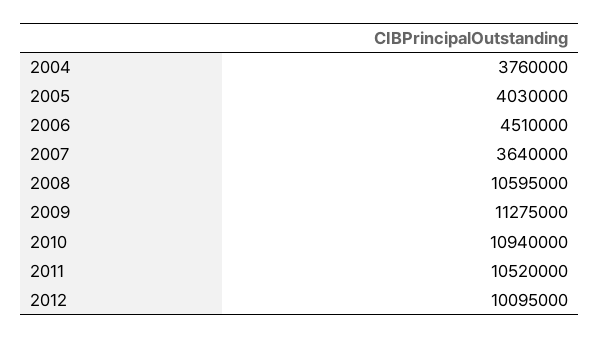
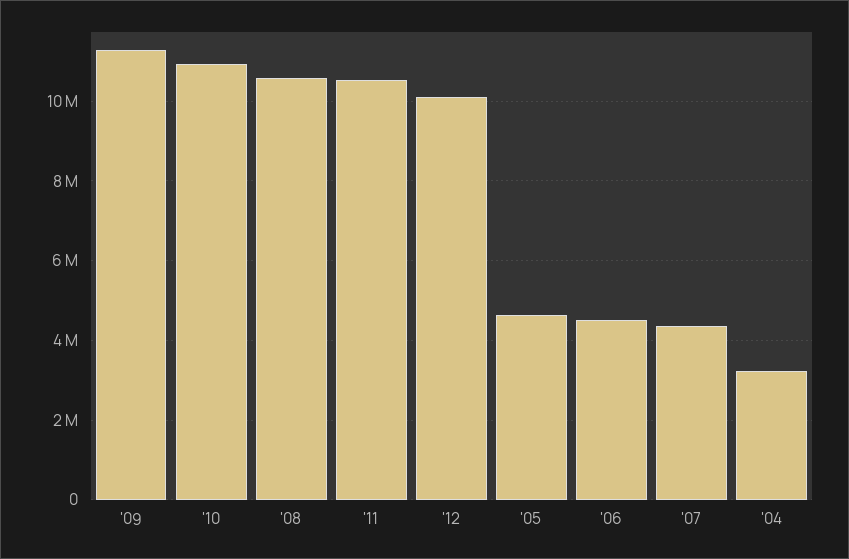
2004: 3760000 -> 3200000
2005: 4030000 -> 4600000
2007: 3640000 -> 4400000

